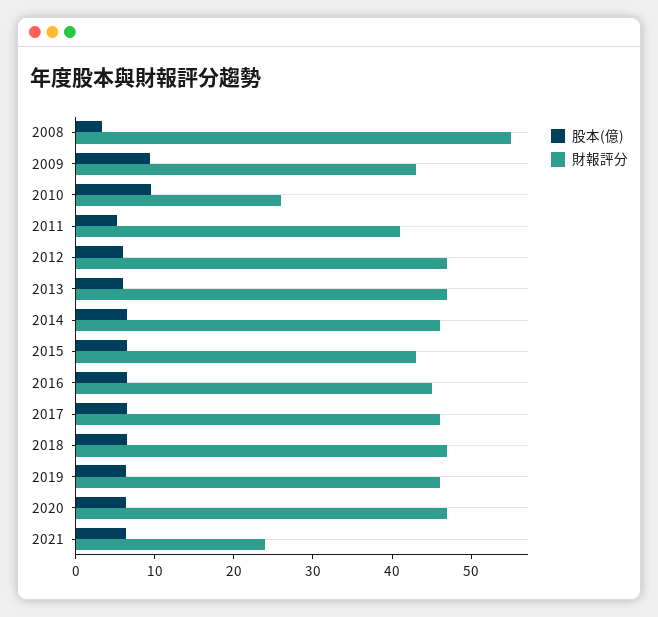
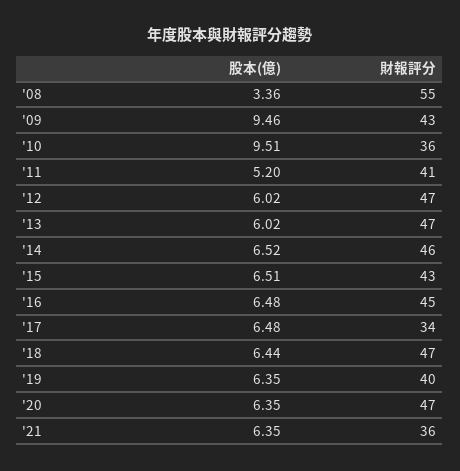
財報評分, 2010: 26 -> 36
財報評分, 2017: 46 -> 34
財報評分, 2019: 46 -> 40
財報評分, 2021: 24 -> 36

